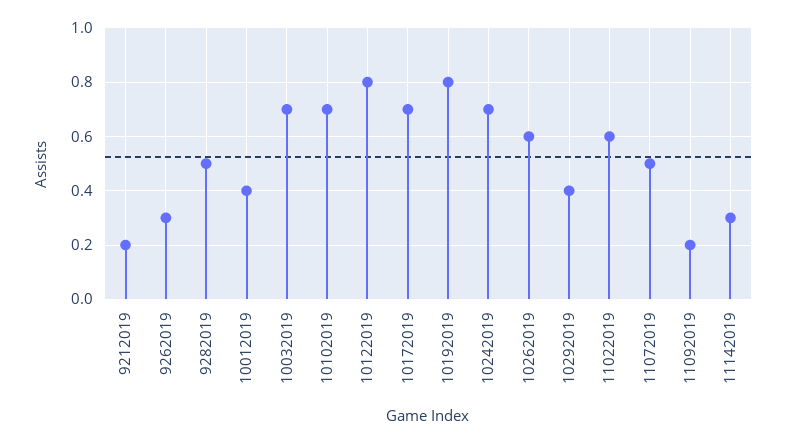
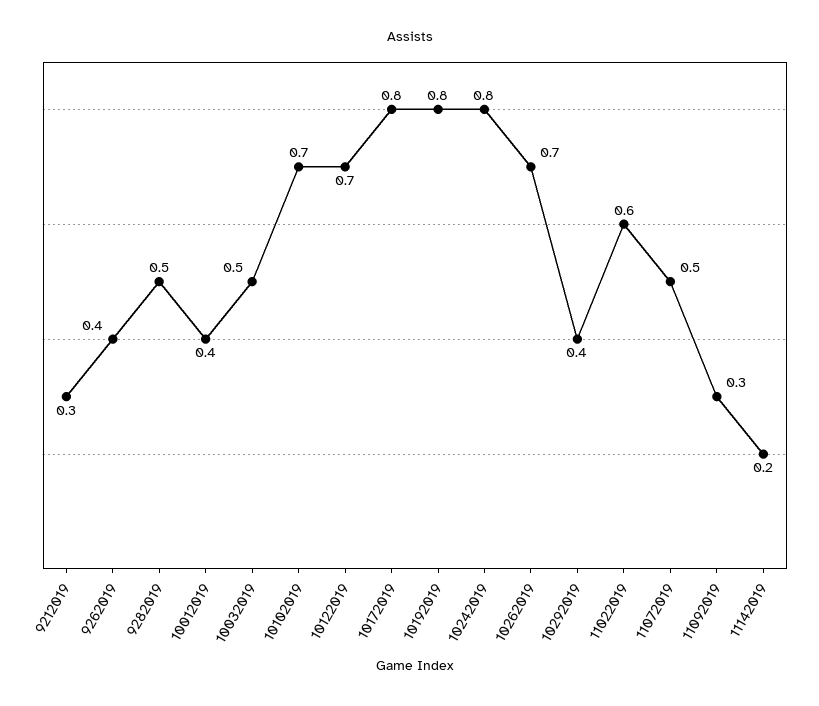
9212019: 0.2 -> 0.3
9262019: 0.3 -> 0.4
10032019: 0.7 -> 0.5
10122019: 0.8 -> 0.7
10172019: 0.7 -> 0.8
10242019: 0.7 -> 0.8
10262019: 0.6 -> 0.7
11092019: 0.2 -> 0.3
11142019: 0.3 -> 0.2

